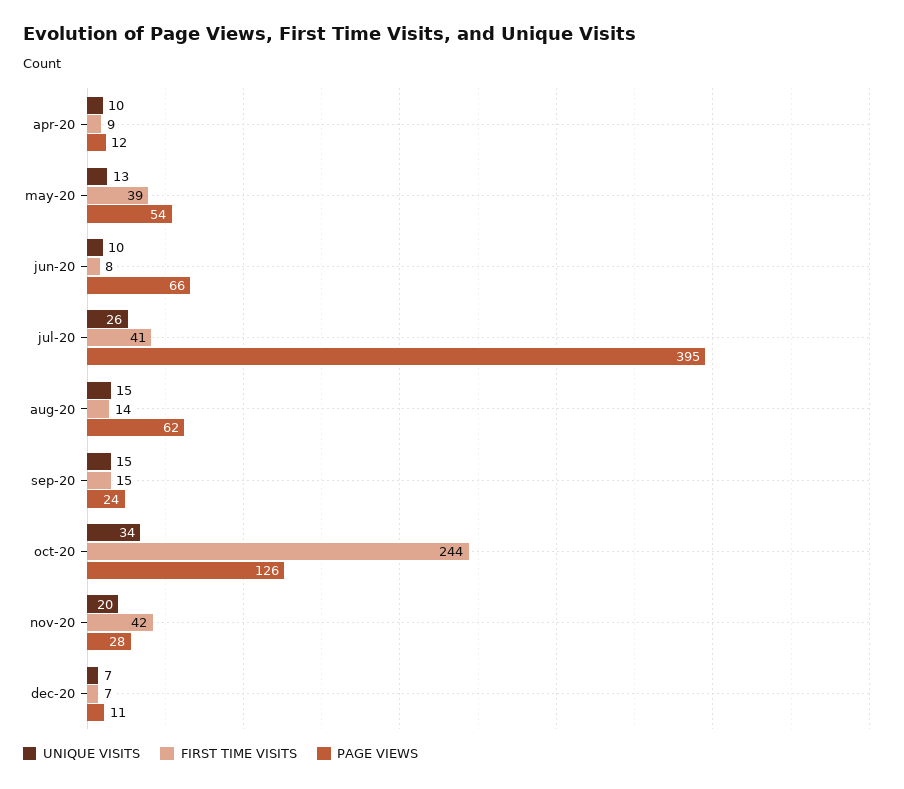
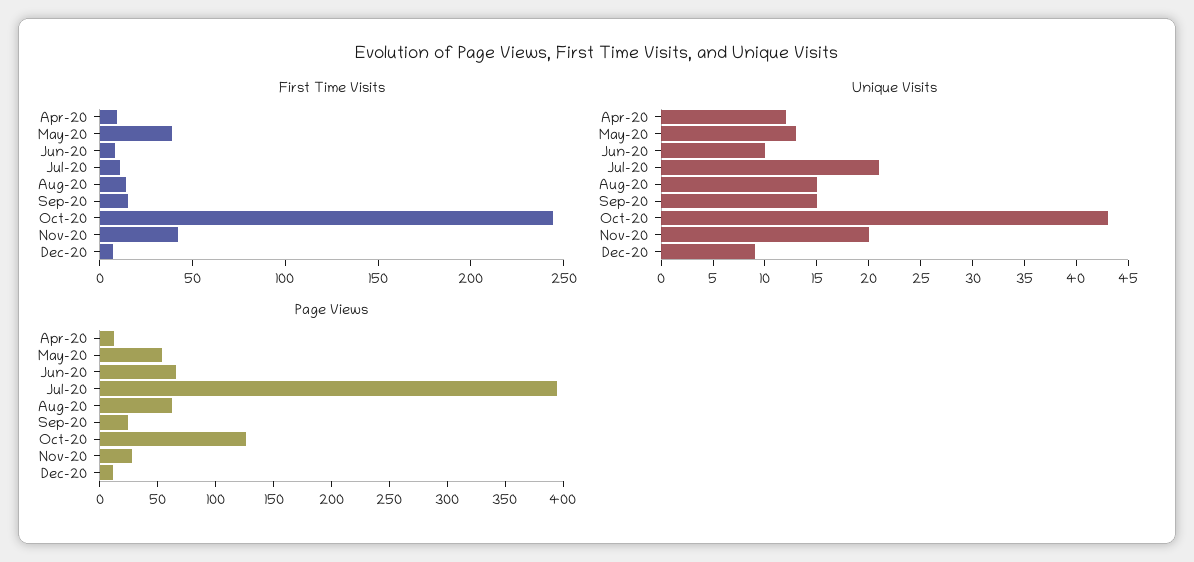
UNIQUE VISITS, apr-20: 10 -> 12
UNIQUE VISITS, jul-20: 26 -> 21
FIRST TIME VISITS, jul-20: 41 -> 10
UNIQUE VISITS, oct-20: 34 -> 43
UNIQUE VISITS, dec-20: 7 -> 9

